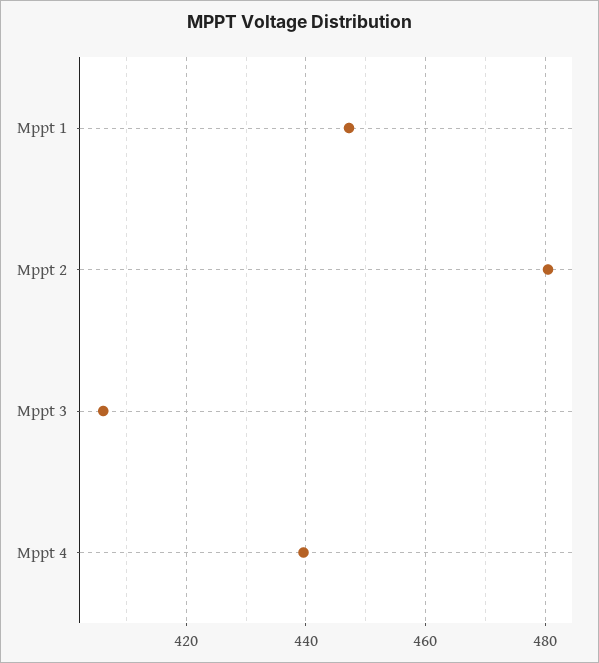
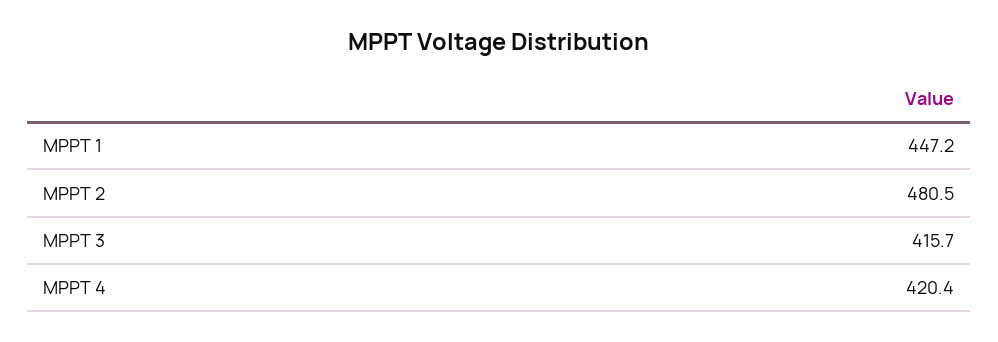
Mppt 3: 406 -> 415.7
Mppt 4: 440 -> 420.4

